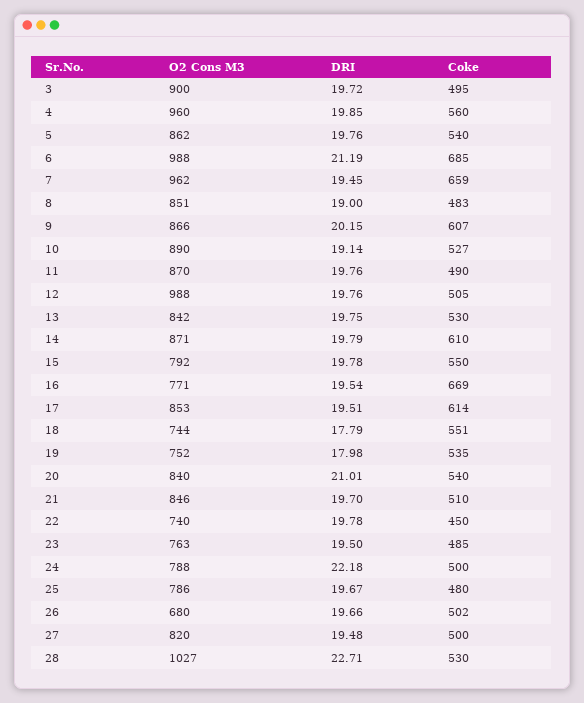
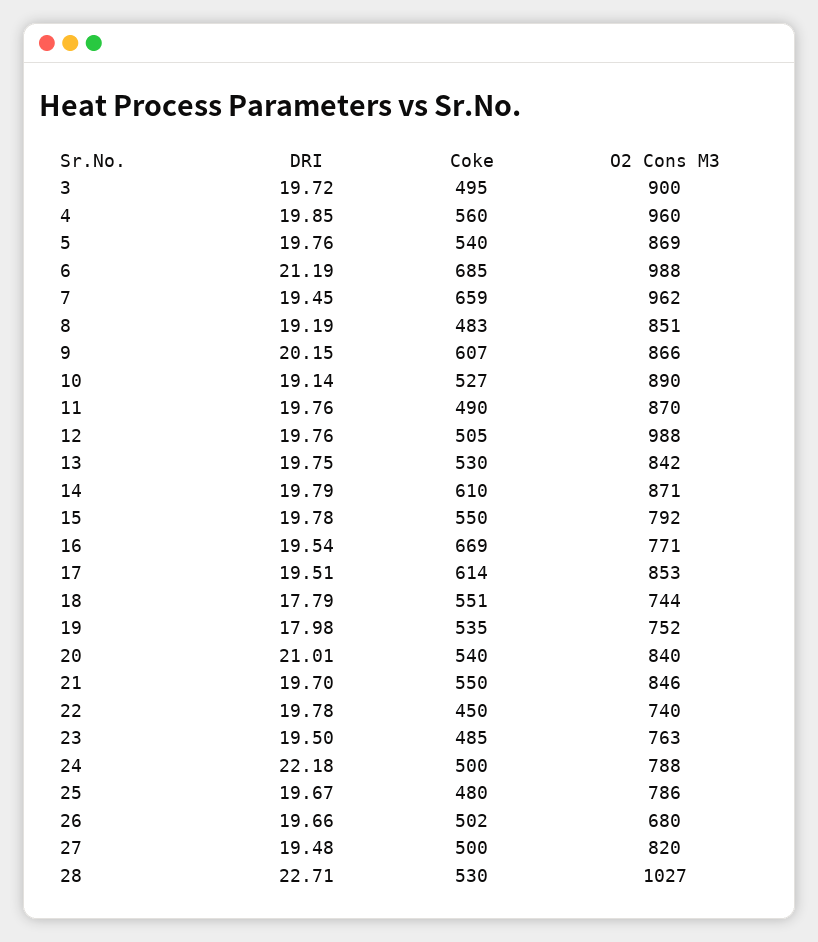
O2 Cons M3, 5: 862 -> 869
DRI, 8: 19 -> 19.19
Coke, 21: 510 -> 550

